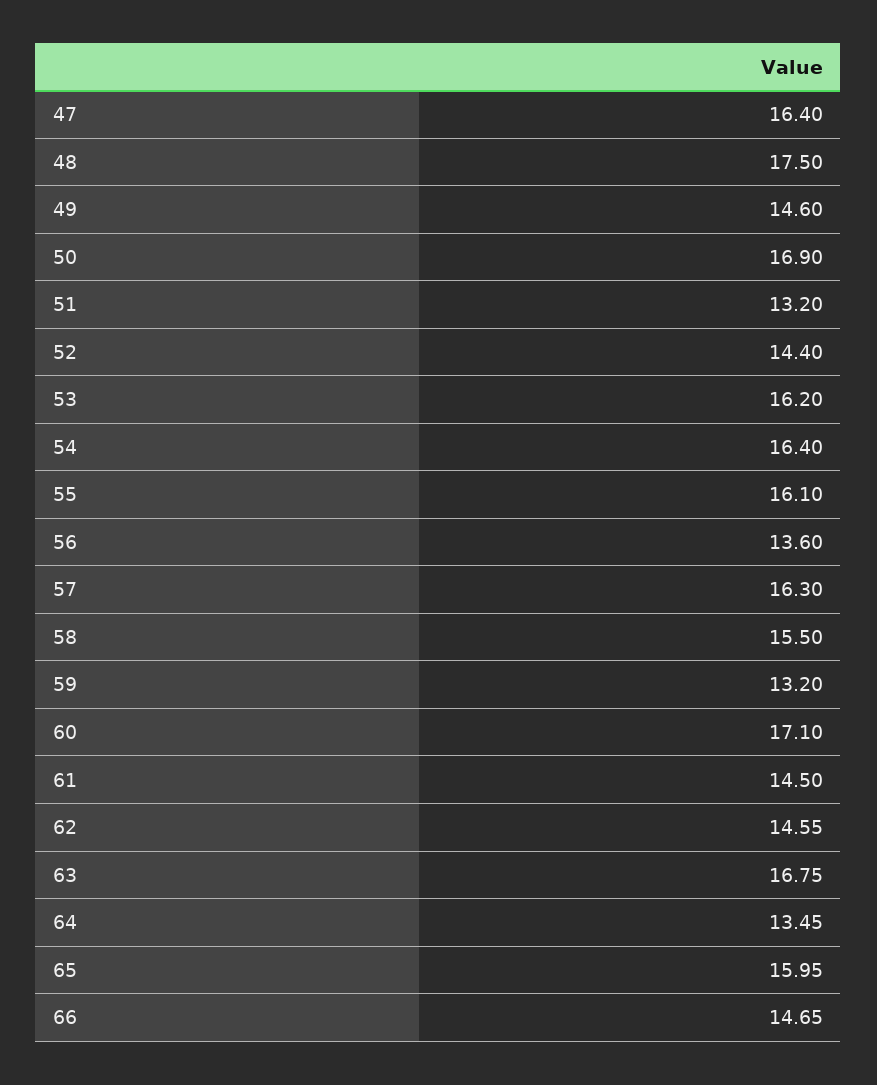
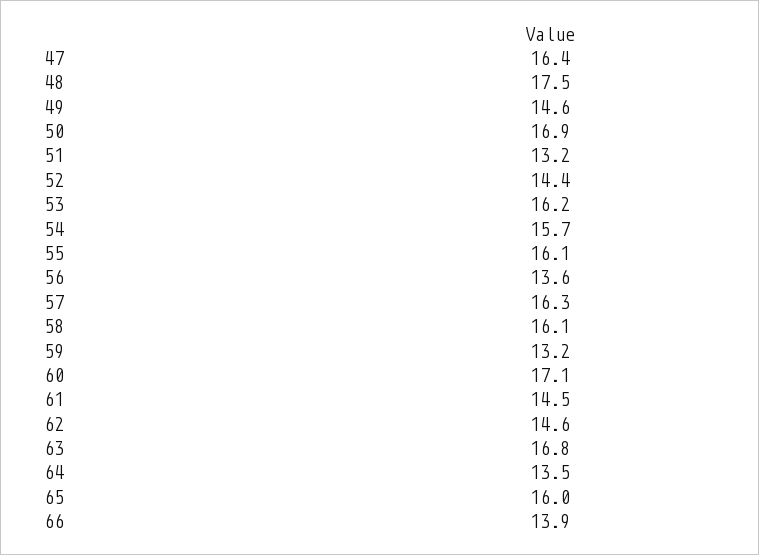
54: 16.4 -> 15.7
58: 15.5 -> 16.1
66: 14.65 -> 13.9

